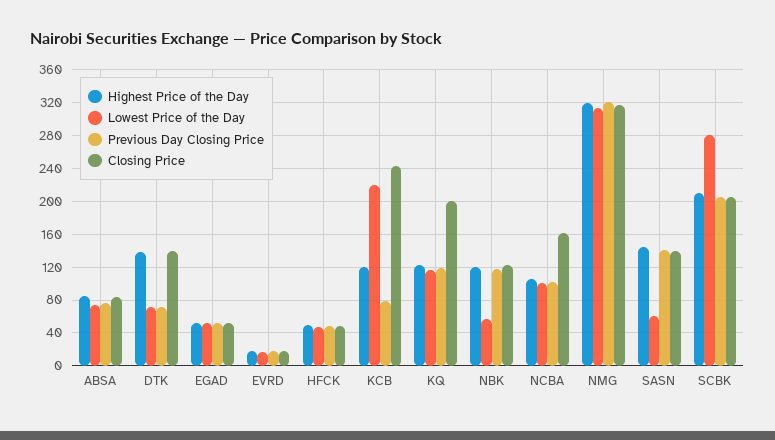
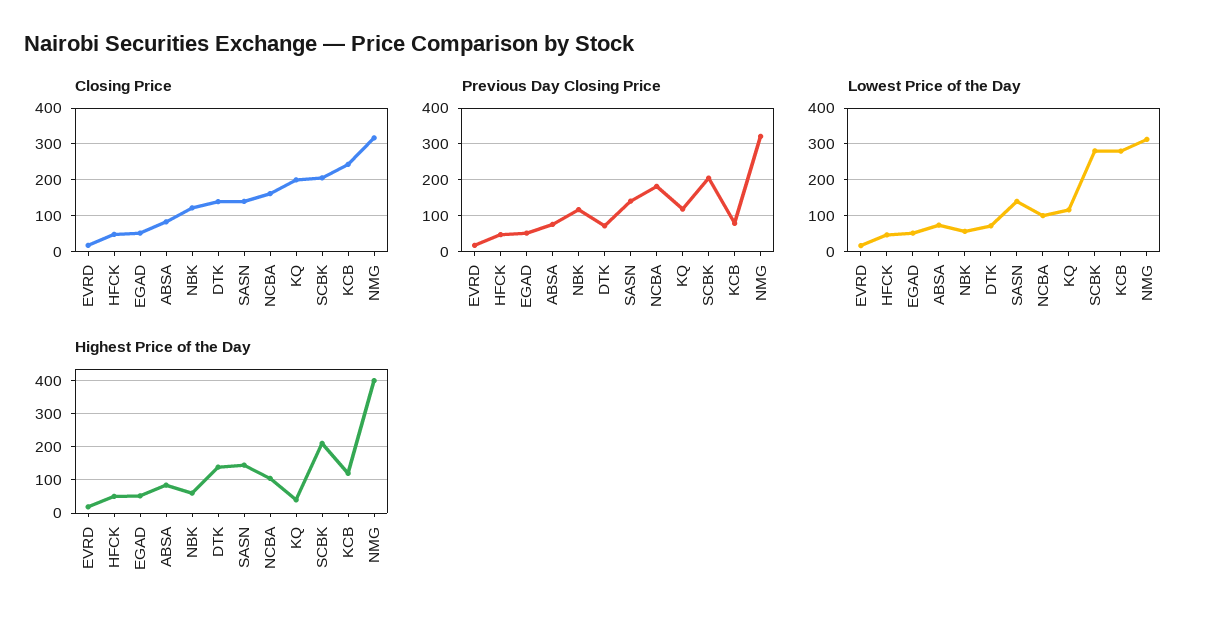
Lowest Price of the Day, KCB: 220 -> 280
Highest Price of the Day, KQ: 120 -> 40
Highest Price of the Day, NBK: 120 -> 60
Previous Day Closing Price, NCBA: 100 -> 180
Highest Price of the Day, NMG: 320 -> 400
Lowest Price of the Day, SASN: 60 -> 140

